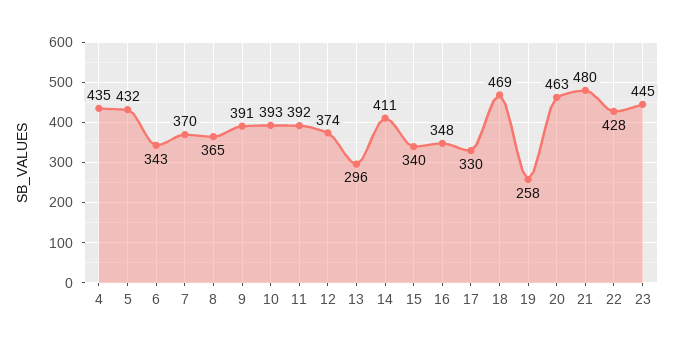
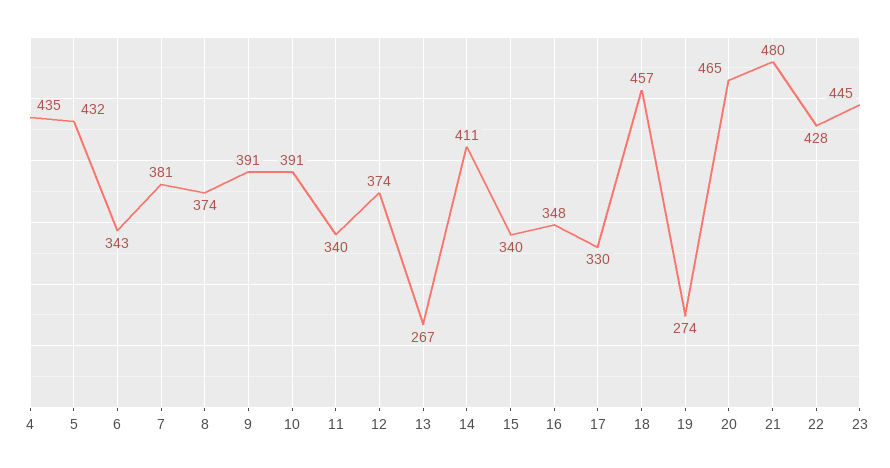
7: 370 -> 381
8: 365 -> 374
10: 393 -> 391
11: 392 -> 340
13: 296 -> 267
18: 469 -> 457
19: 258 -> 274
20: 463 -> 465

